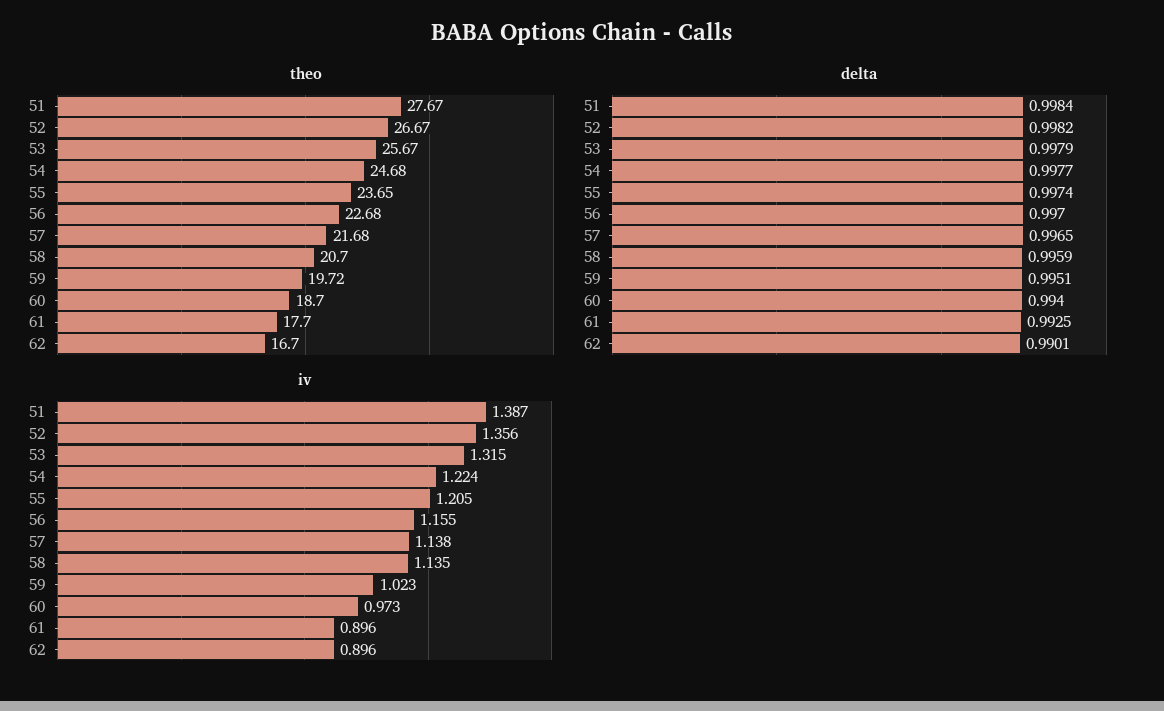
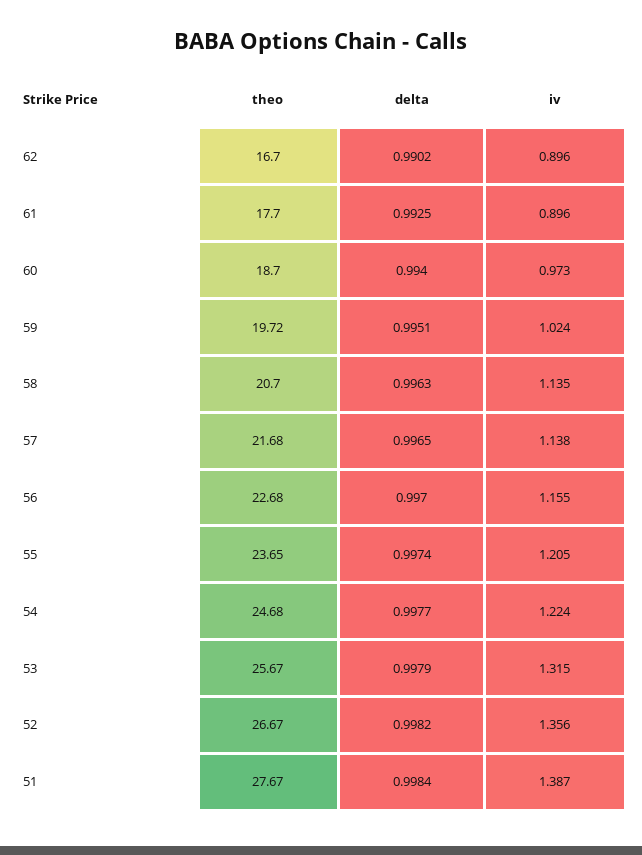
delta, 58: 0.9959 -> 0.9963
delta, 62: 0.9901 -> 0.9902
iv, 59: 1.023 -> 1.024

